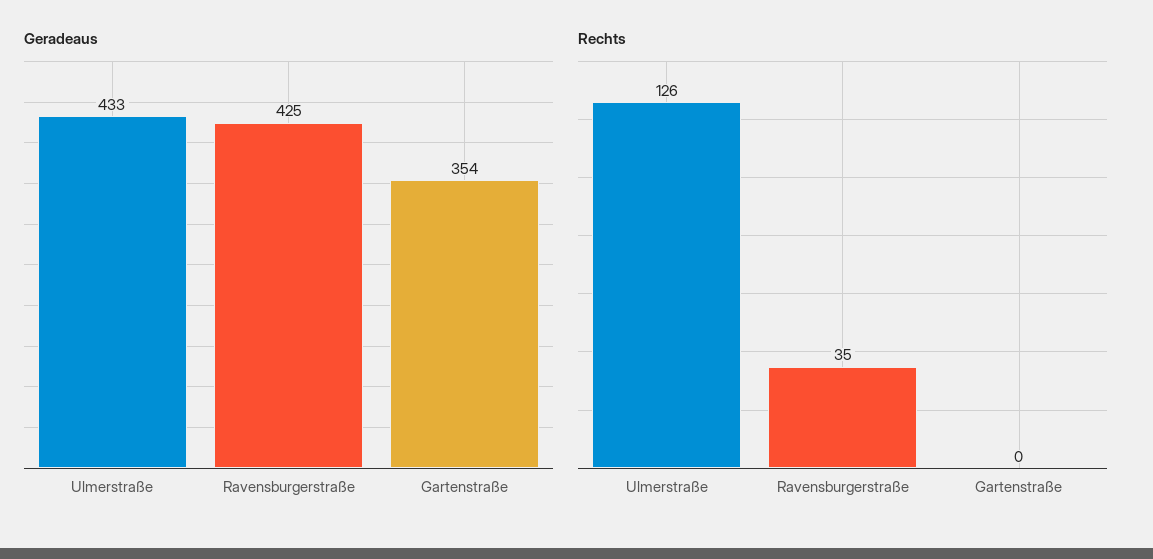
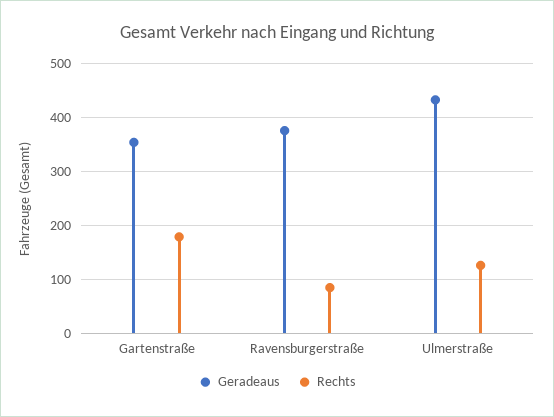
Geradeaus, Ravensburgerstraße: 425 -> 380
Rechts, Ravensburgerstraße: 35 -> 80
Rechts, Gartenstraße: 0 -> 180

